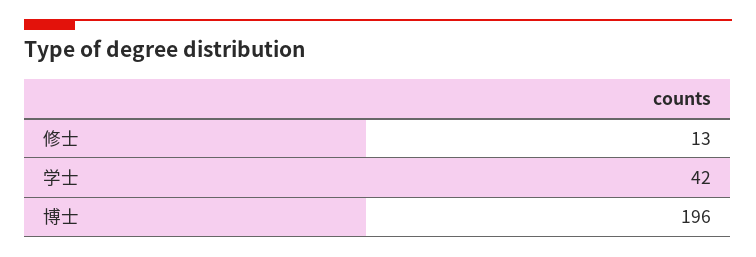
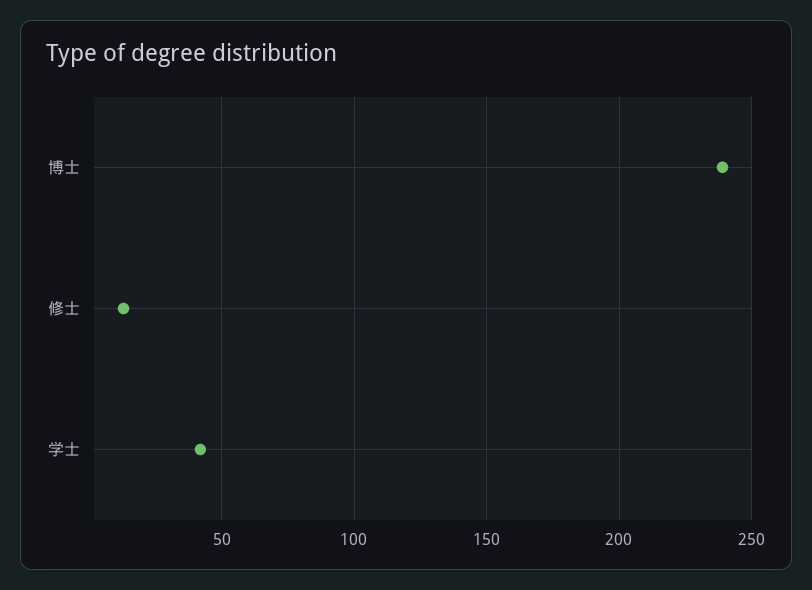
博士: 196 -> 240

